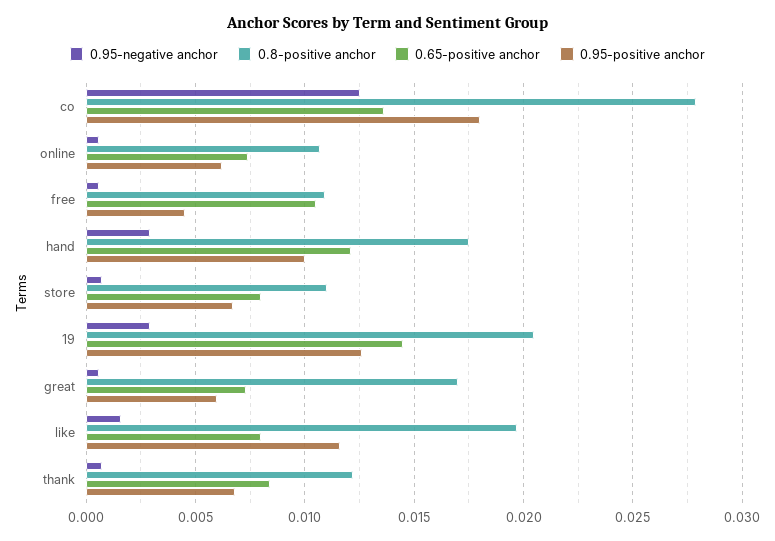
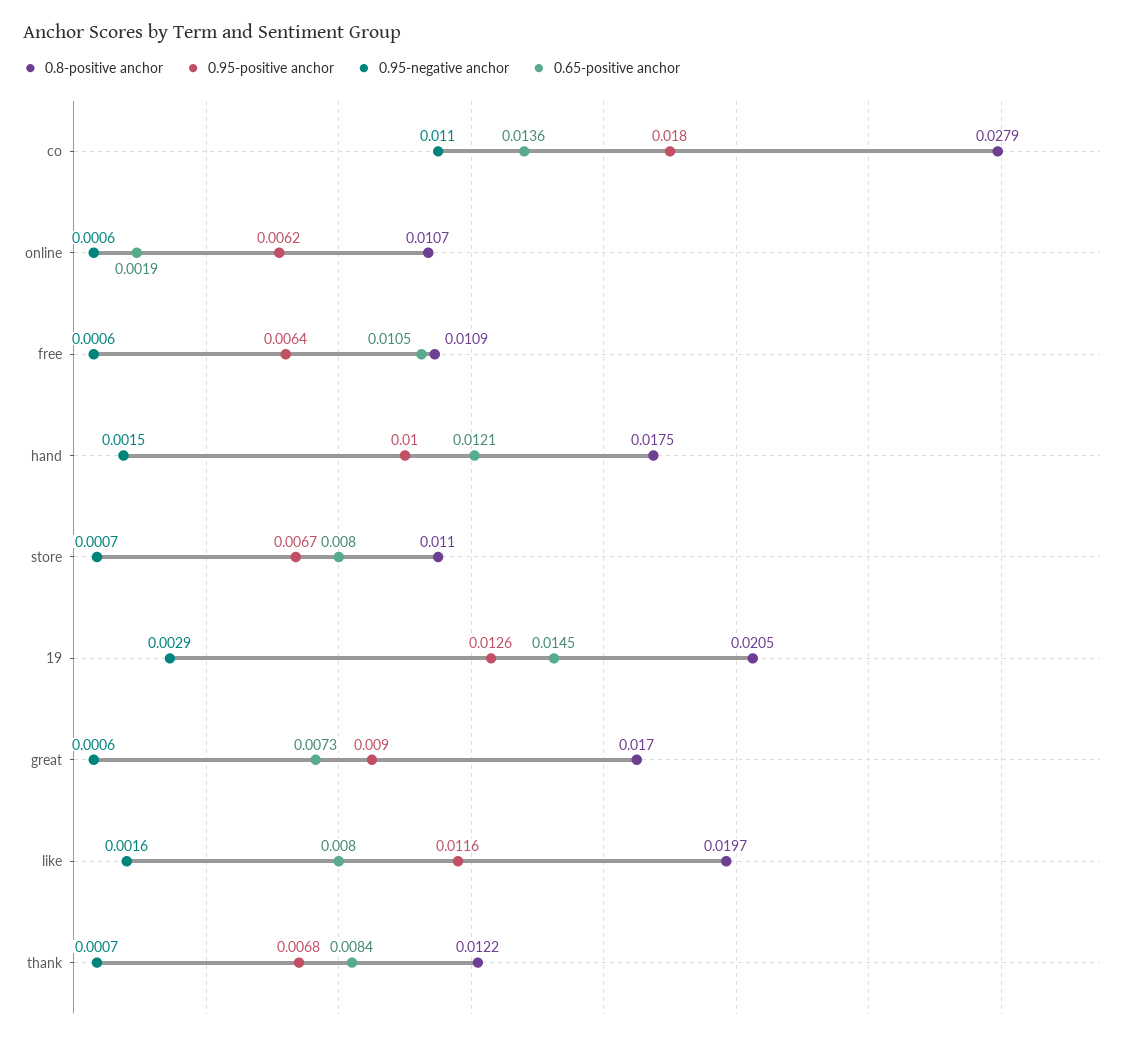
0.95-negative anchor, co: 0.0125 -> 0.011
0.65-positive anchor, online: 0.0075 -> 0.0019
0.95-positive anchor, free: 0.0045 -> 0.0064
0.95-negative anchor, hand: 0.003 -> 0.0015
0.95-positive anchor, great: 0.006 -> 0.009

